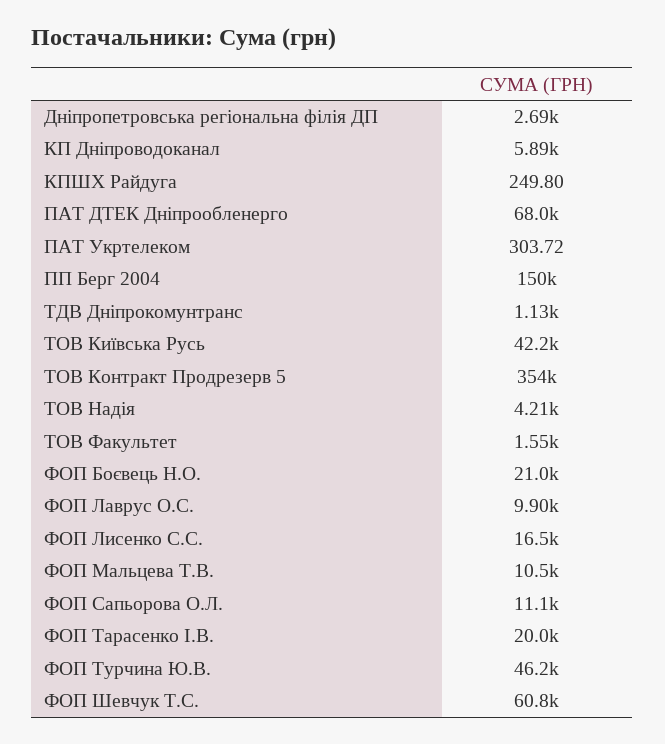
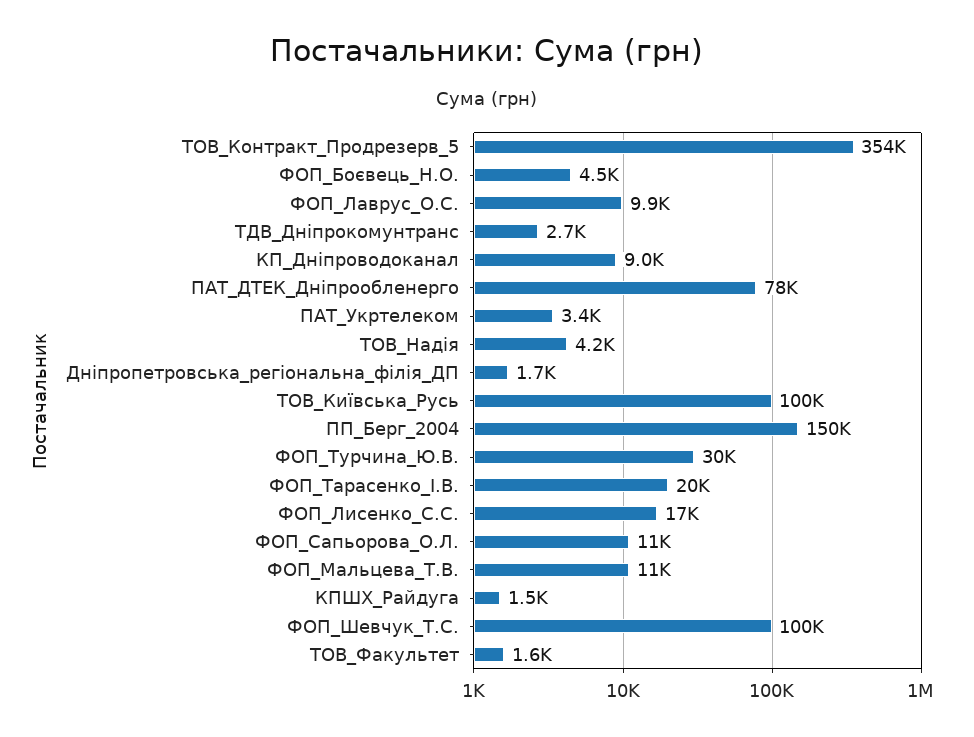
Дніпропетровська регіональна філія ДП: 2690 -> 1700
КП Дніпроводоканал: 5890 -> 9000
КПШХ Райдуга: 249.8 -> 1500
ПАТ ДТЕК Дніпрообленерго: 68000 -> 78000
ПАТ Укртелеком: 303.72 -> 3400
ТДВ Дніпрокомунтранс: 1130 -> 2700
ТОВ Київська Русь: 42200 -> 100000
ФОП Боєвець Н.О.: 21000 -> 4500
ФОП Турчина Ю.В.: 46200 -> 30000
ФОП Шевчук Т.С.: 60800 -> 100000

